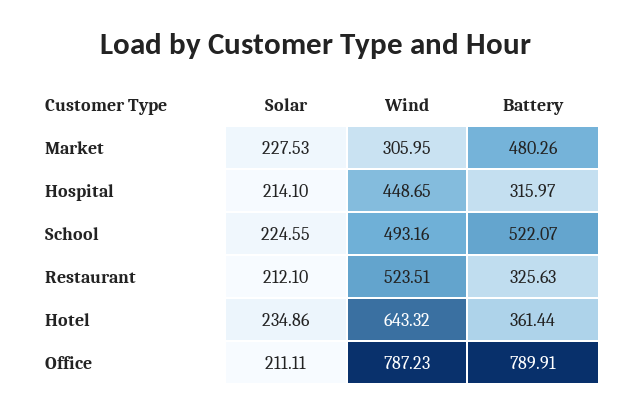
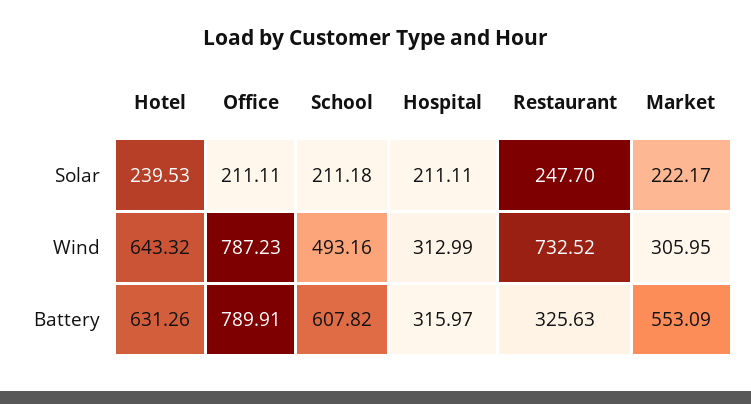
Solar, Market: 227.53 -> 222.17
Battery, Market: 480.26 -> 553.09
Solar, Hospital: 214.1 -> 211.11
Wind, Hospital: 448.65 -> 312.99
Solar, School: 224.55 -> 211.18
Battery, School: 522.07 -> 607.82
Solar, Restaurant: 212.1 -> 247.7
Wind, Restaurant: 523.51 -> 732.52
Solar, Hotel: 234.86 -> 239.53
Battery, Hotel: 361.44 -> 631.26

